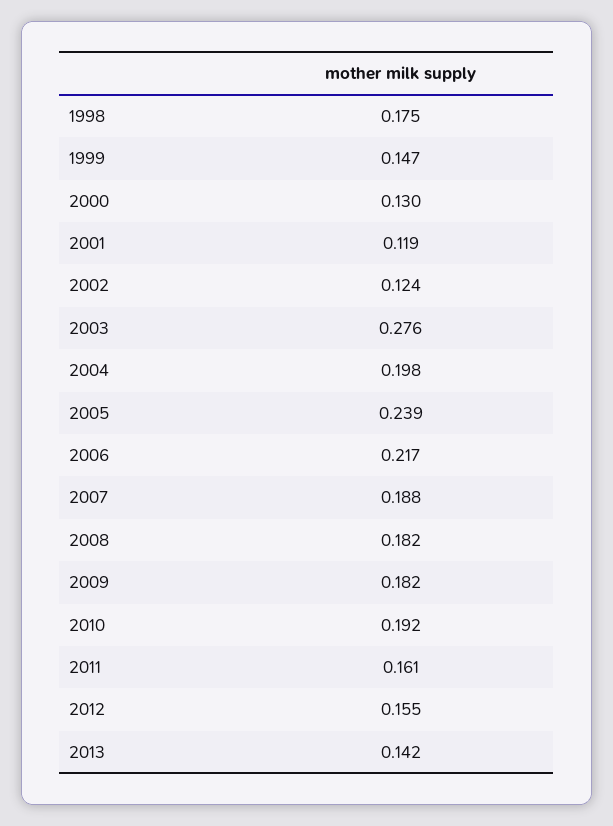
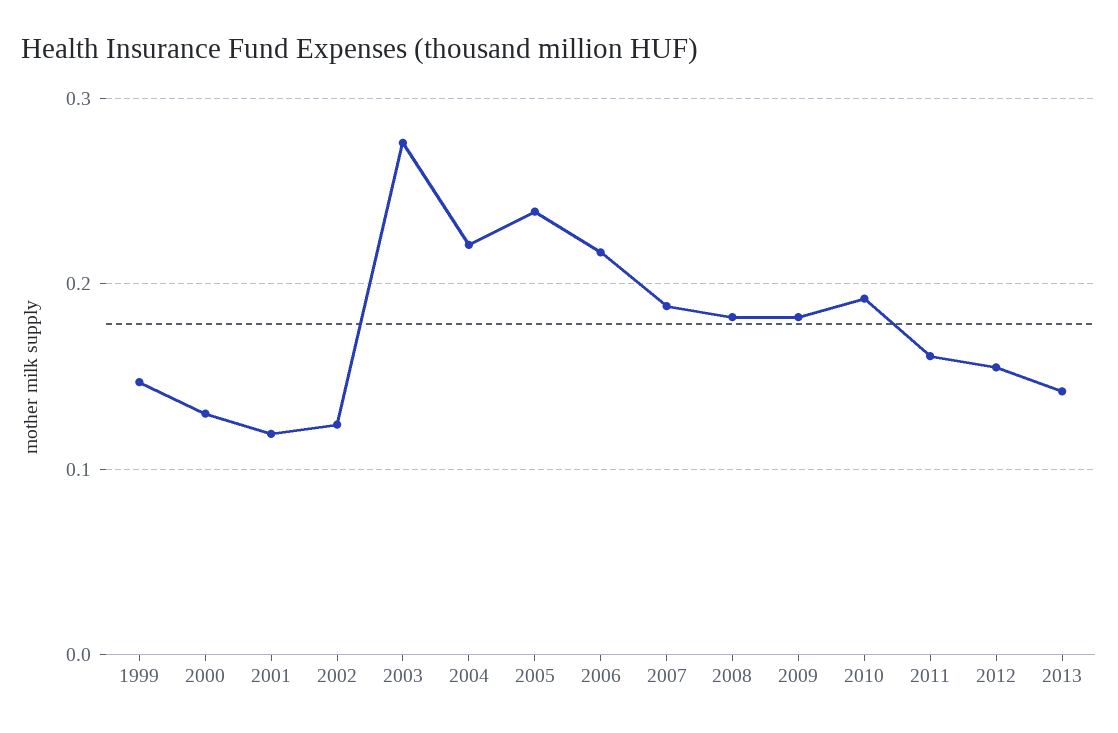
1998: 0.175 -> none
2004: 0.198 -> 0.22

